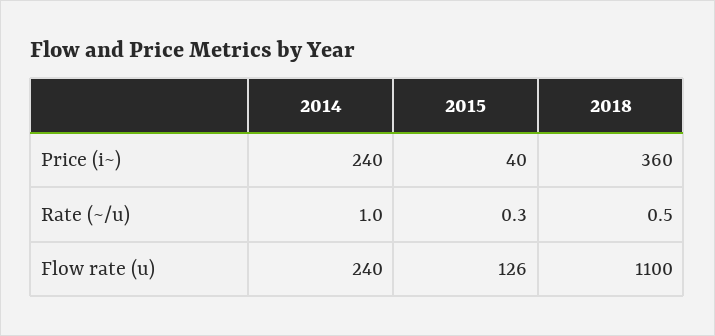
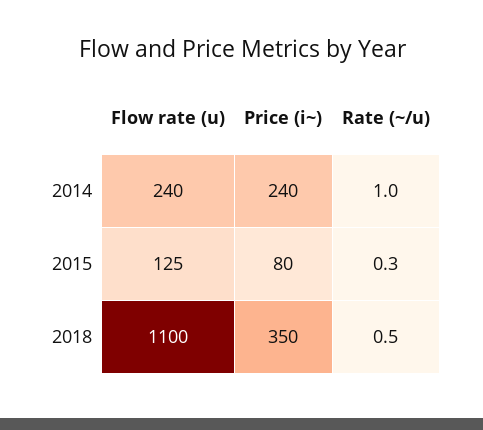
2015, Price (i~): 40 -> 80
2018, Price (i~): 360 -> 350
2015, Flow rate (u): 126 -> 125

